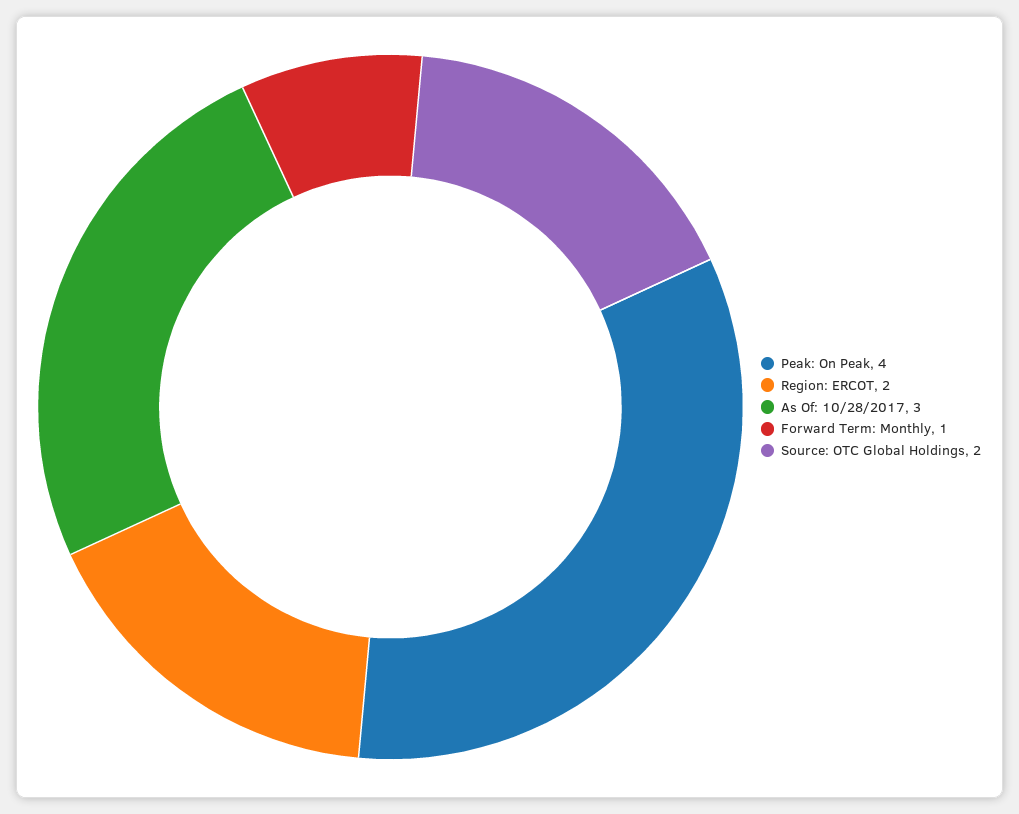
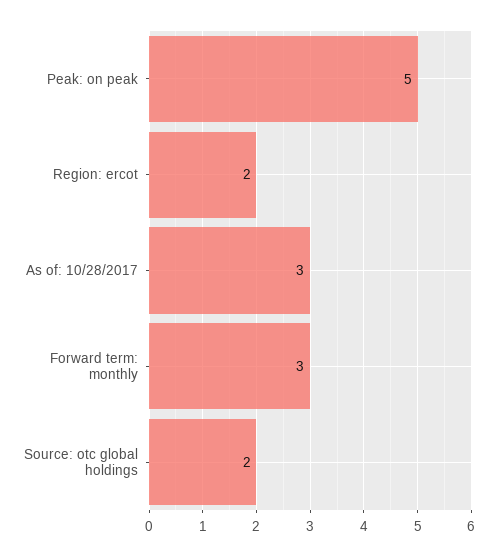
Peak: On Peak: 4 -> 5
Forward Term: Monthly: 1 -> 3

